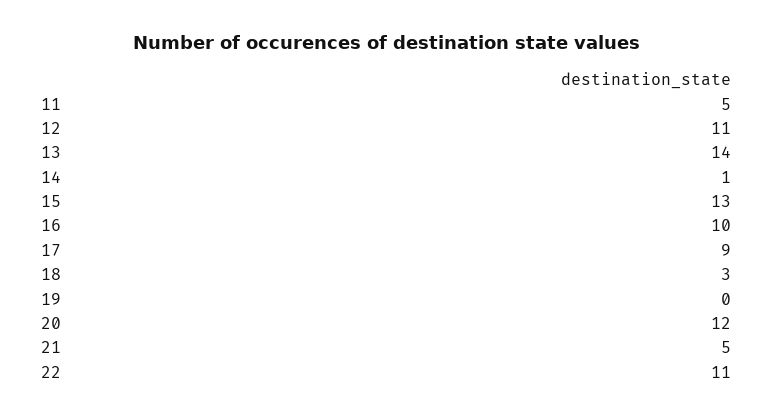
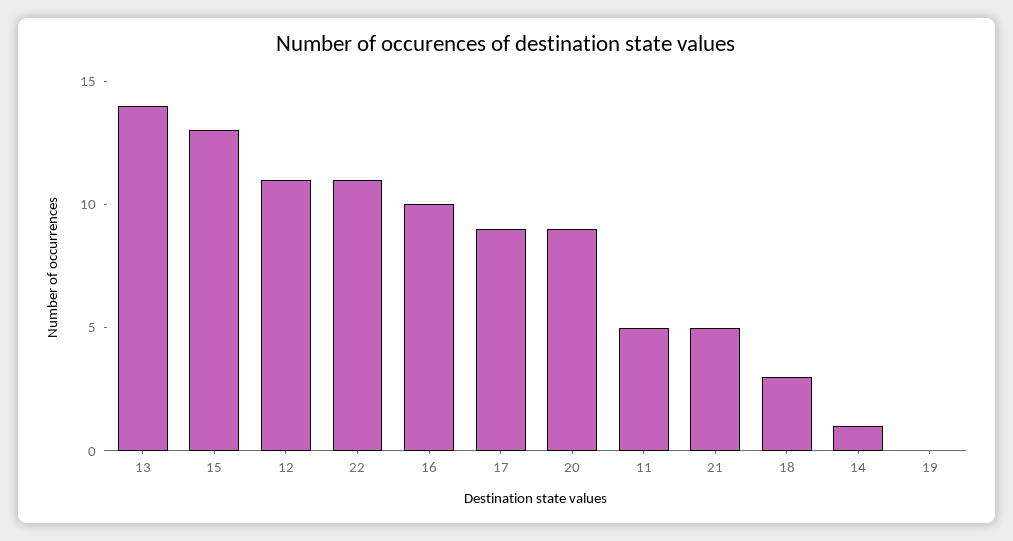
20: 12 -> 9

